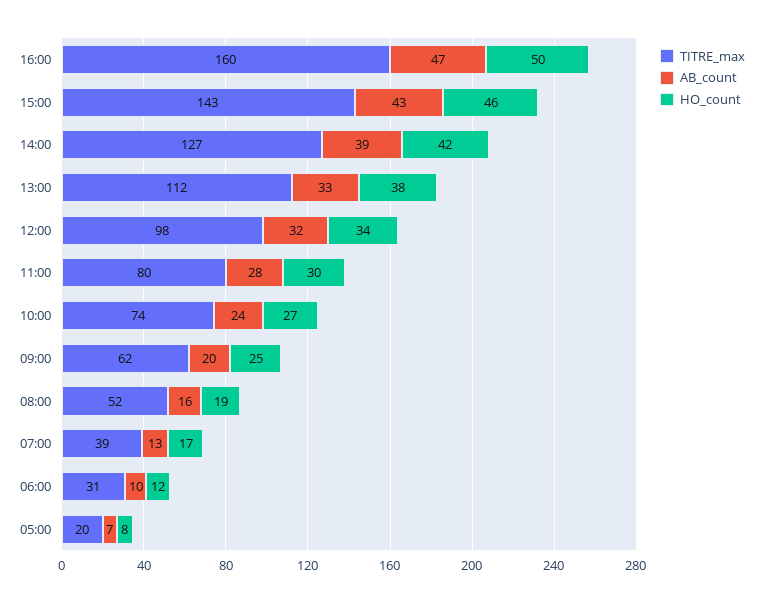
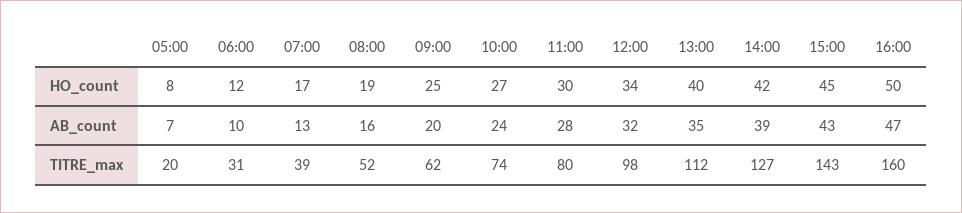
HO_count, 15:00: 46 -> 45
AB_count, 13:00: 33 -> 35
HO_count, 13:00: 38 -> 40

